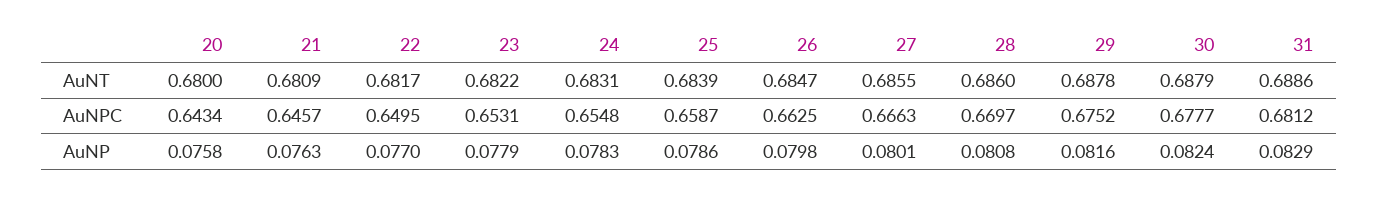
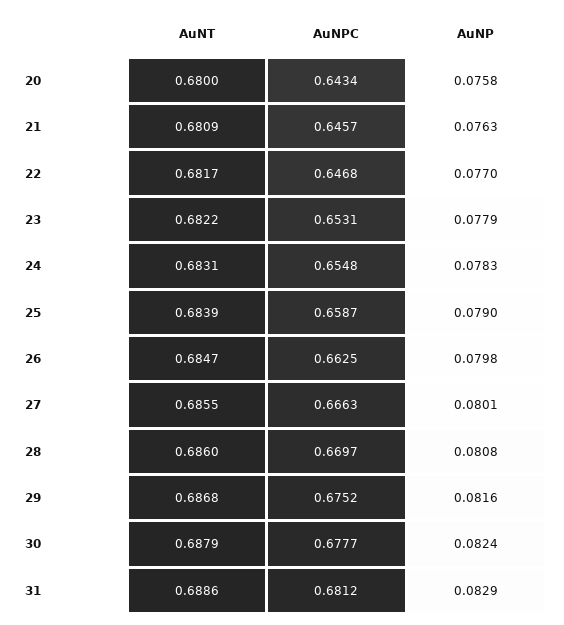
29, AuNT: 0.6878 -> 0.6868
22, AuNPC: 0.6495 -> 0.6468
25, AuNP: 0.0786 -> 0.079

